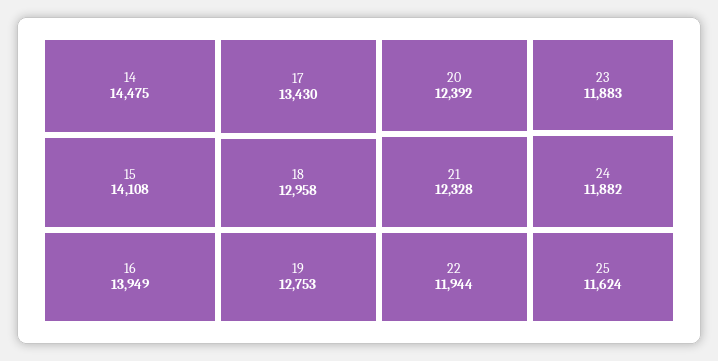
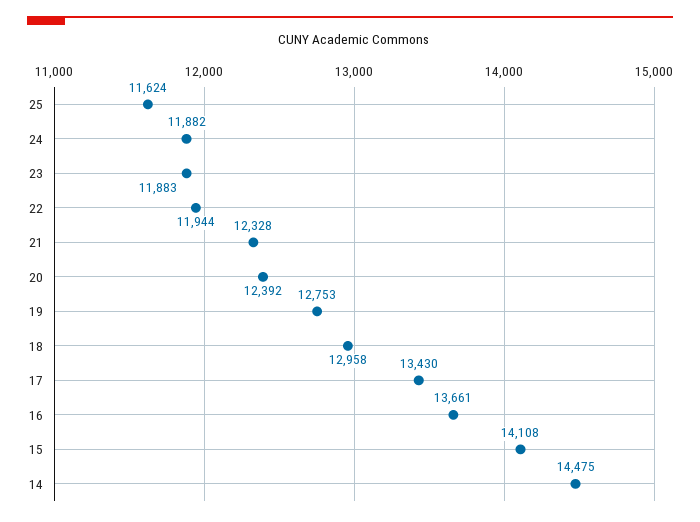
16: 13949 -> 13661

